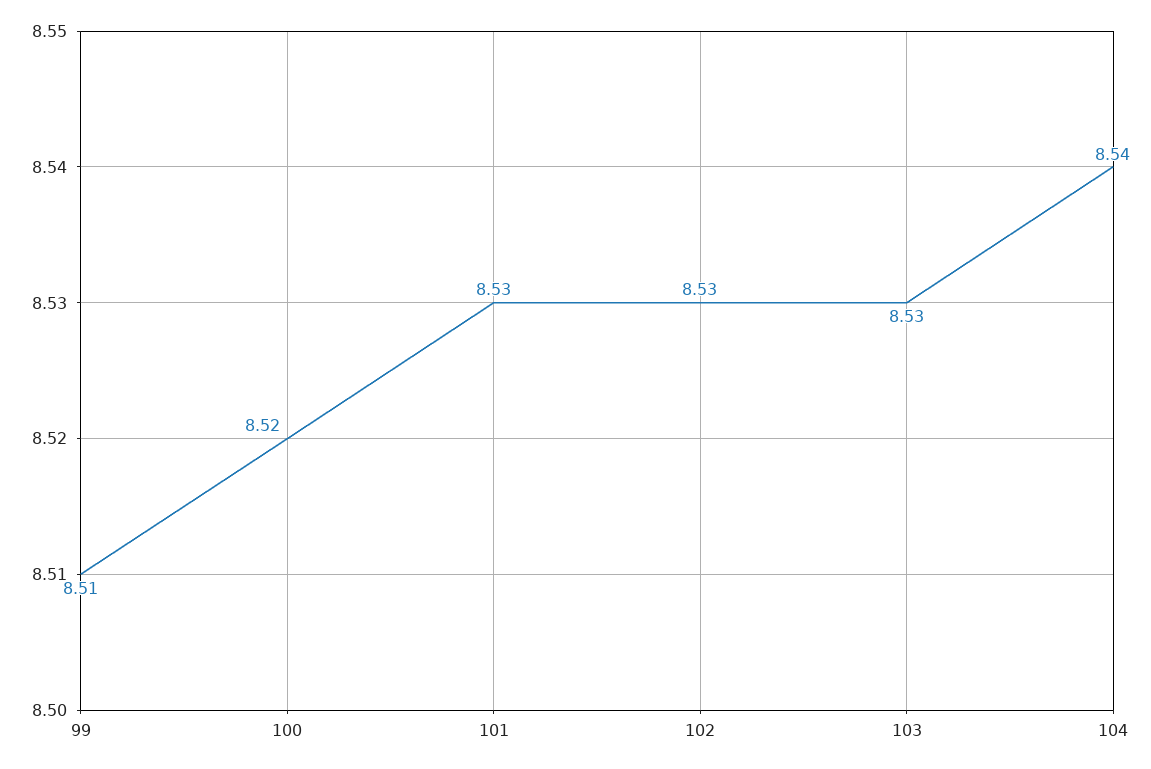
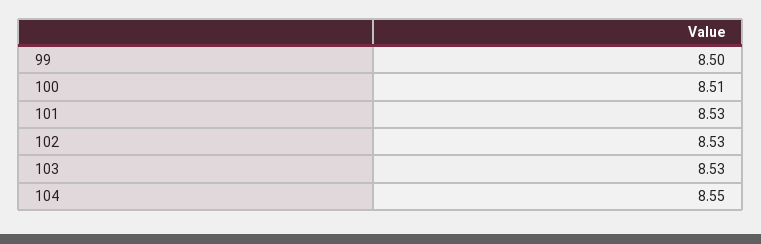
99: 8.51 -> 8.5
100: 8.52 -> 8.51
104: 8.54 -> 8.55

